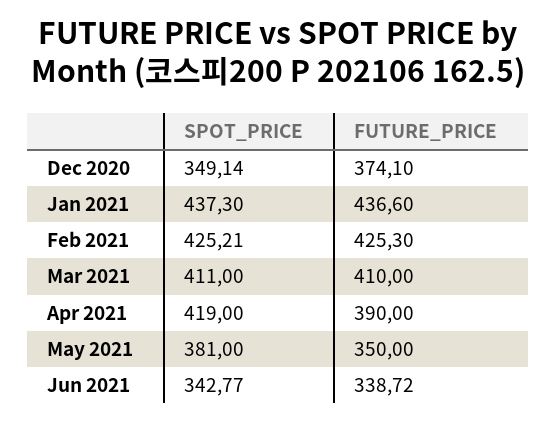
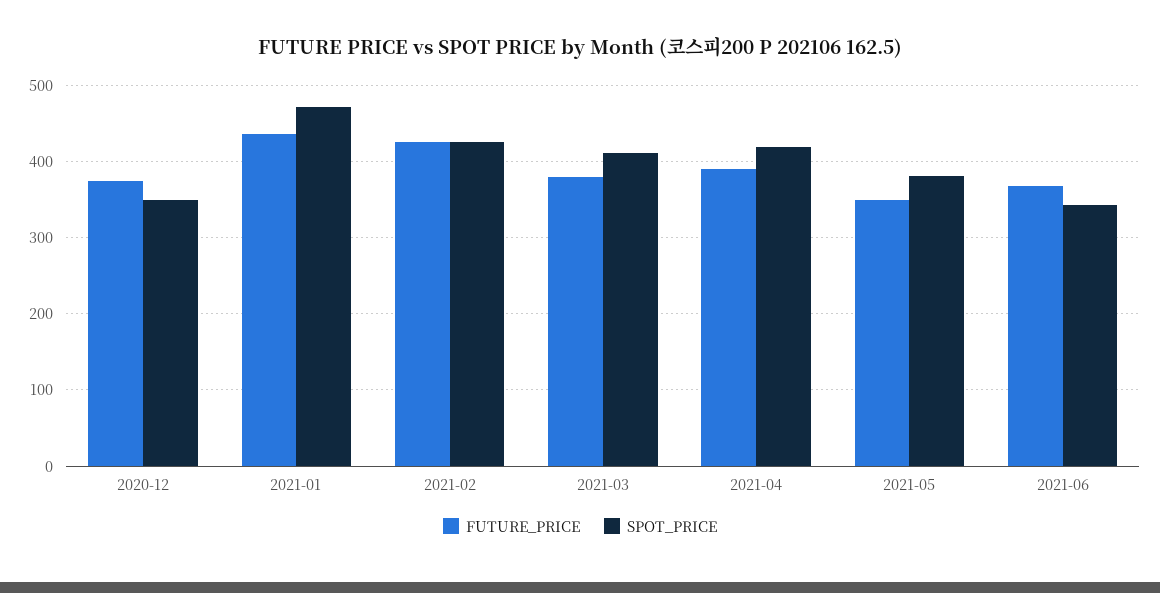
SPOT_PRICE, Jan 2021: 437.3 -> 470
FUTURE_PRICE, Mar 2021: 410 -> 380
FUTURE_PRICE, Jun 2021: 338.72 -> 370

